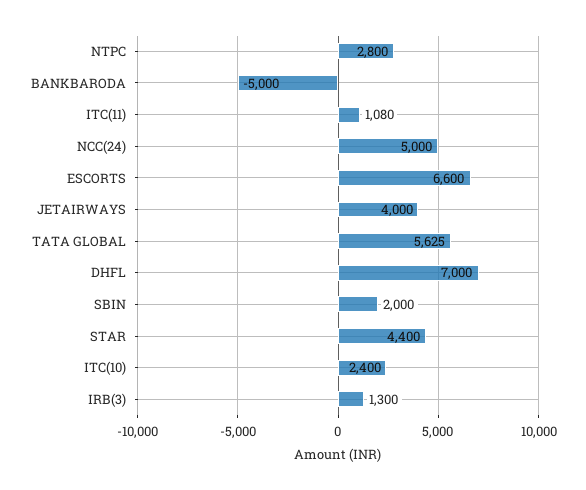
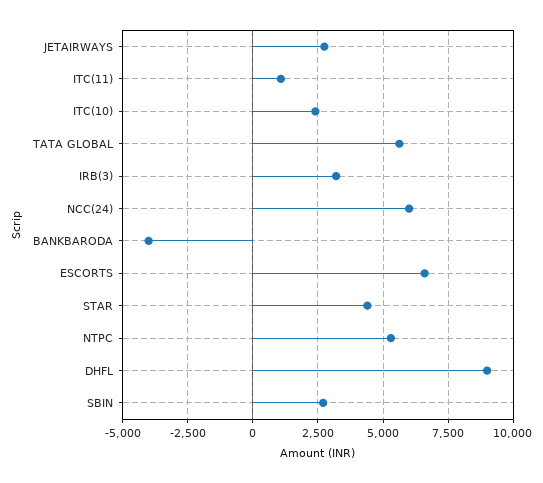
NTPC: 2800 -> 5250
BANKBARODA: -5000 -> -4000
NCC(24): 5000 -> 6000
JETAIRWAYS: 4000 -> 2750
DHFL: 7000 -> 9000
SBIN: 2000 -> 2750
IRB(3): 1300 -> 3250

